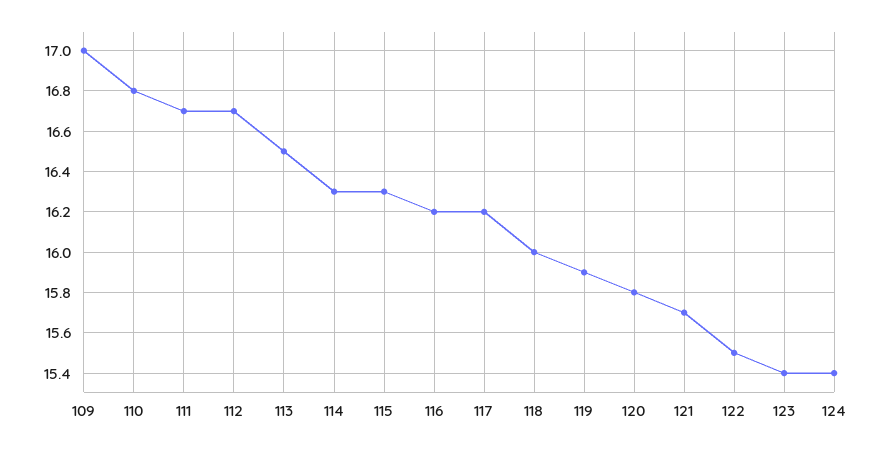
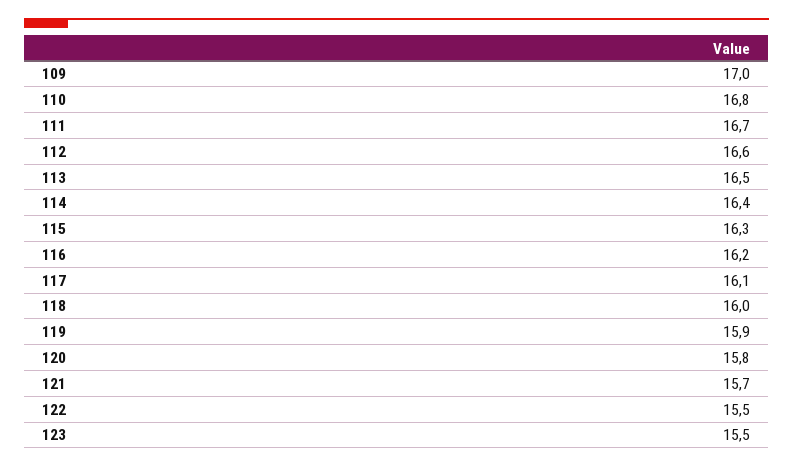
112: 16.7 -> 16.6
114: 16.3 -> 16.4
117: 16.2 -> 16.1
123: 15.4 -> 15.5
124: 15.4 -> none

